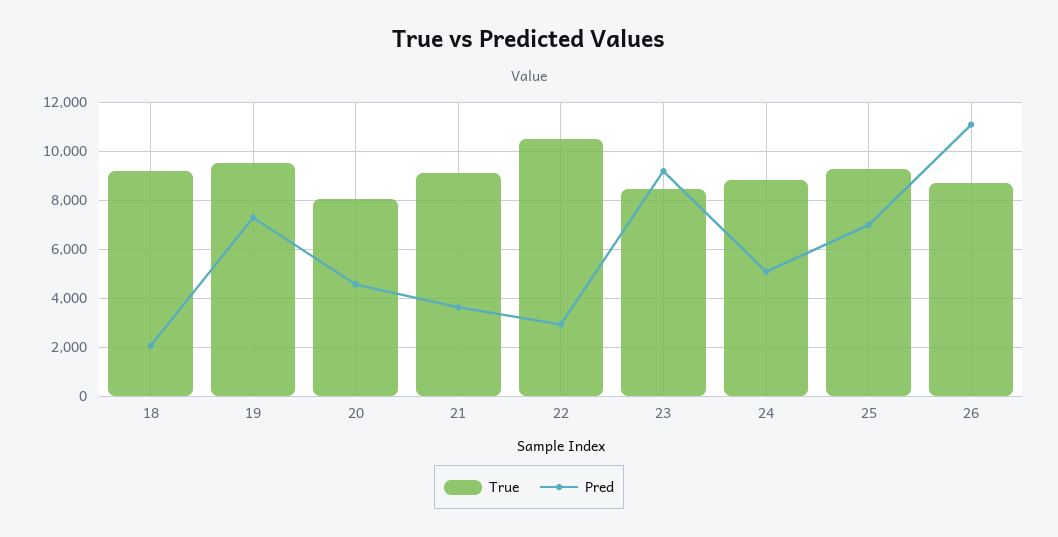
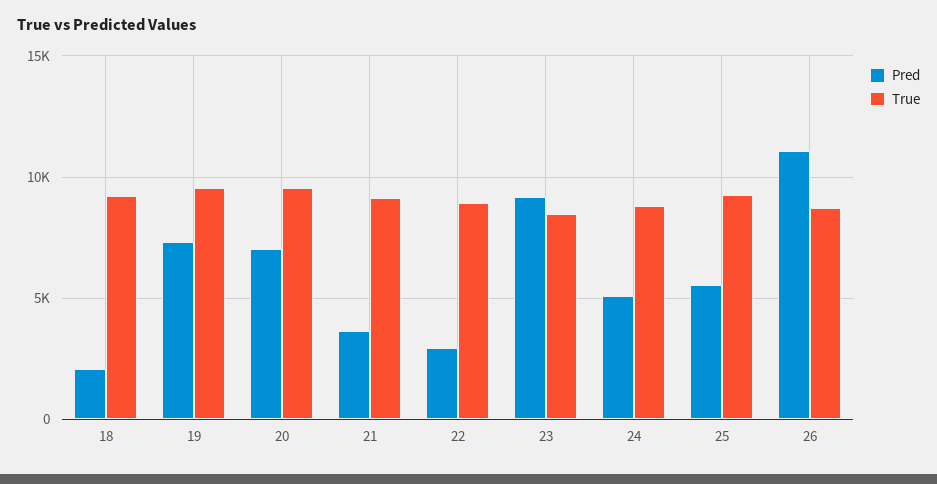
True, 20: 8000 -> 9500
Pred, 20: 4500 -> 7000
True, 22: 10500 -> 9000
Pred, 25: 7000 -> 5500

